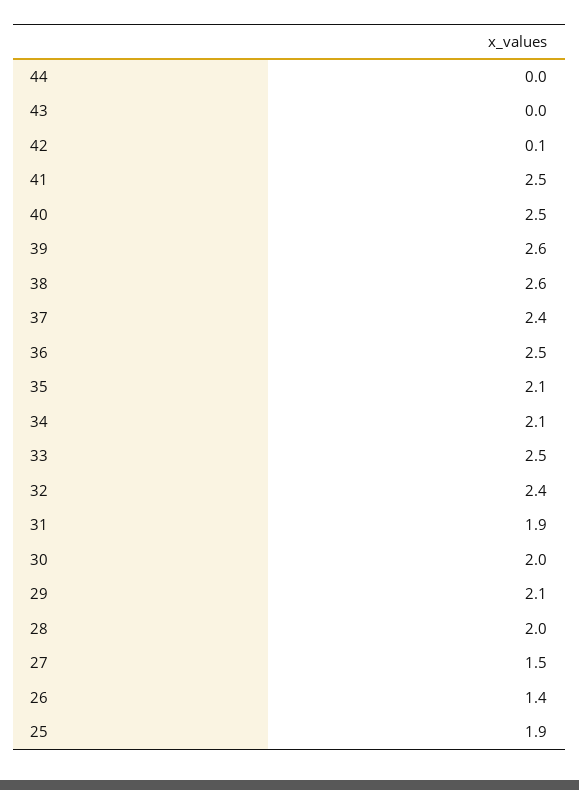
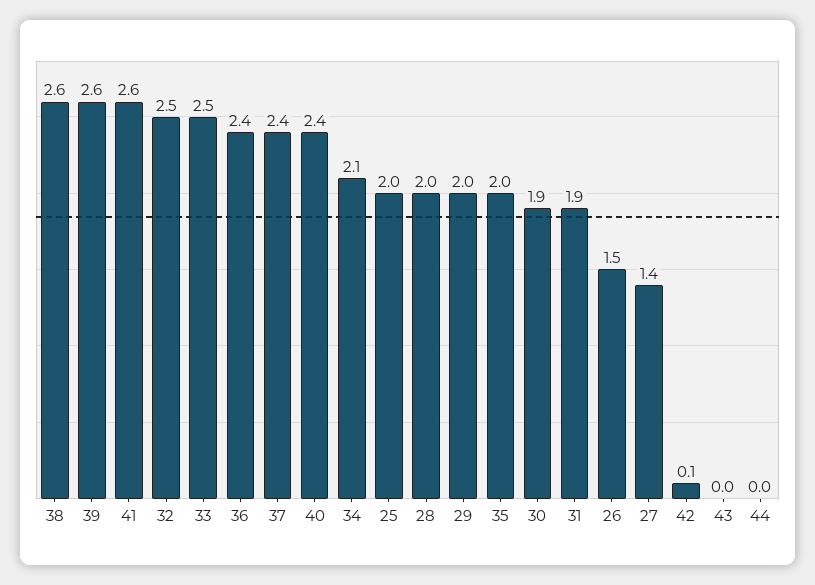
41: 2.5 -> 2.6
40: 2.5 -> 2.4
36: 2.5 -> 2.4
35: 2.1 -> 2
32: 2.4 -> 2.5
30: 2 -> 1.9
29: 2.1 -> 2
27: 1.5 -> 1.4
26: 1.4 -> 1.5
25: 1.9 -> 2

